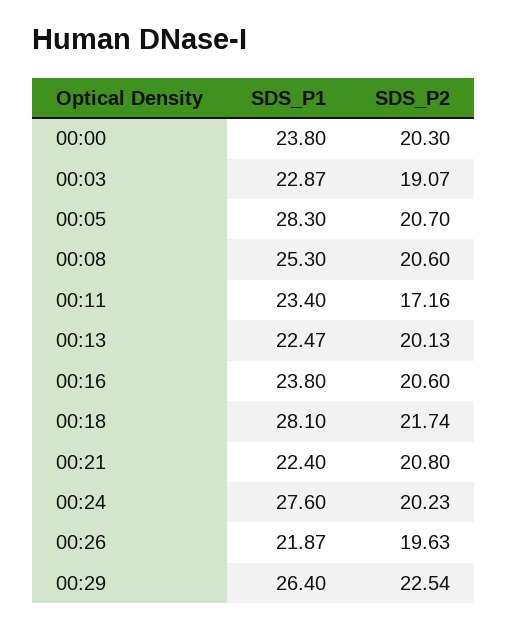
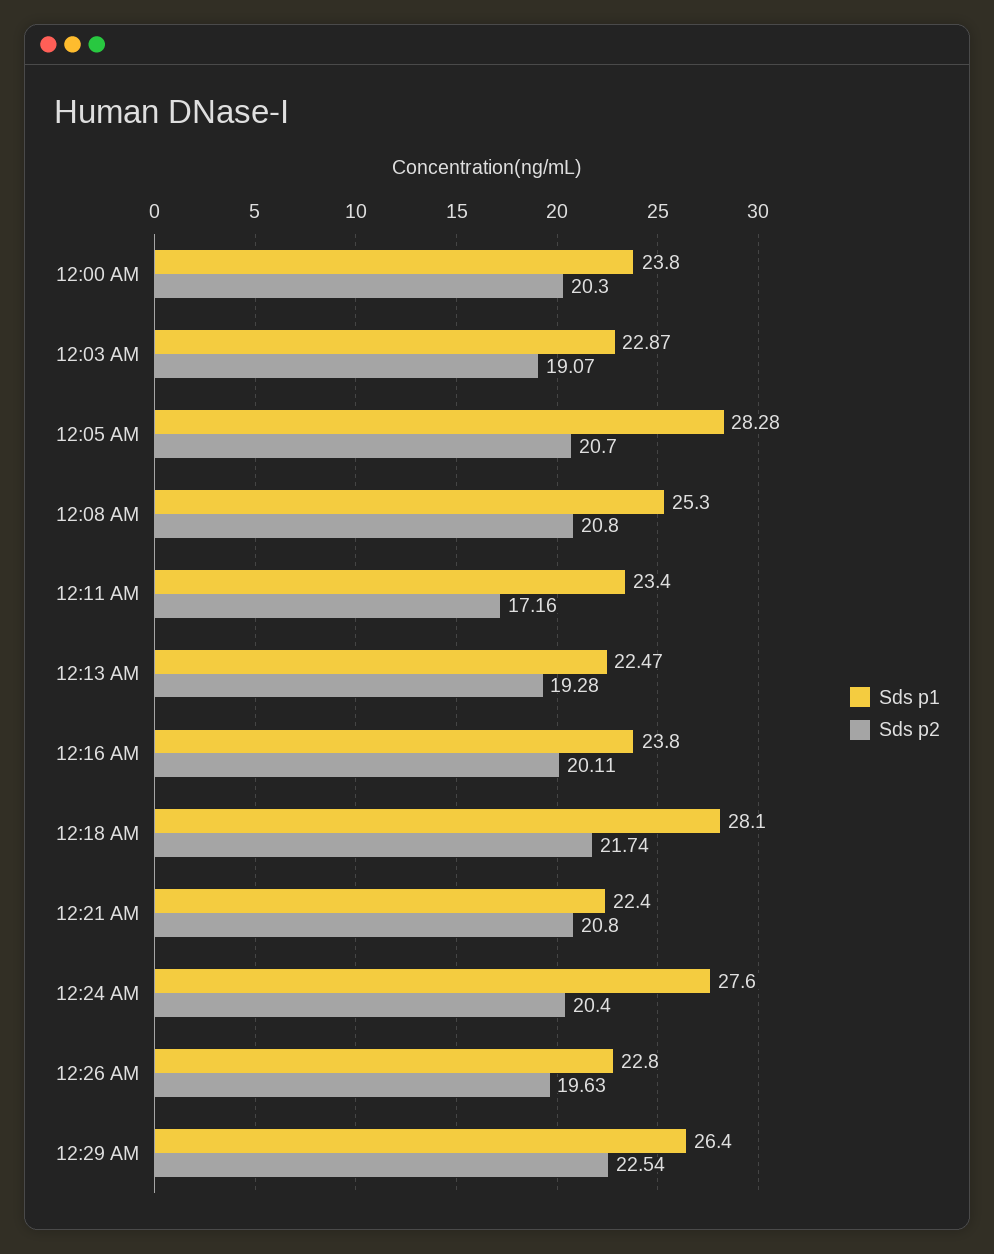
SDS_P1, 00:05: 28.3 -> 28.28
SDS_P2, 00:08: 20.6 -> 20.8
SDS_P2, 00:13: 20.13 -> 19.28
SDS_P2, 00:16: 20.6 -> 20.11
SDS_P2, 00:24: 20.23 -> 20.4
SDS_P1, 00:26: 21.87 -> 22.8

